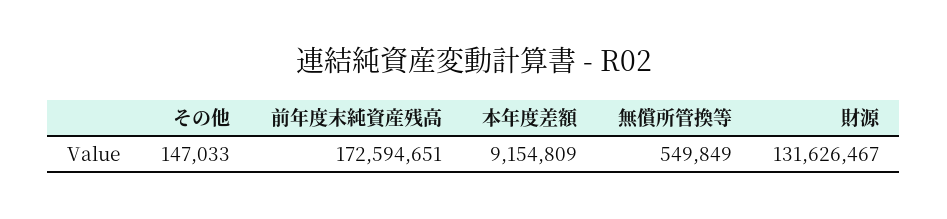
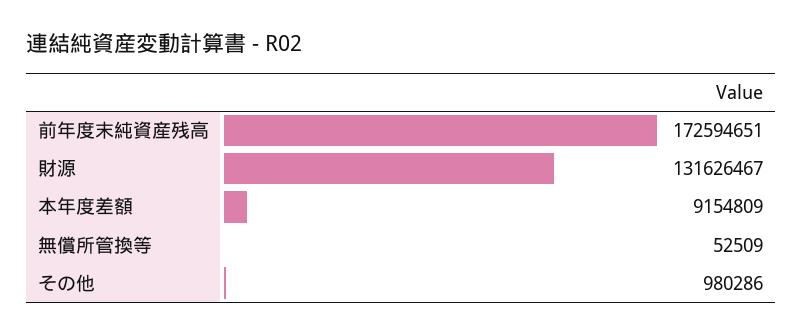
その他: 147033 -> 980286
無償所管換等: 549849 -> 52509

